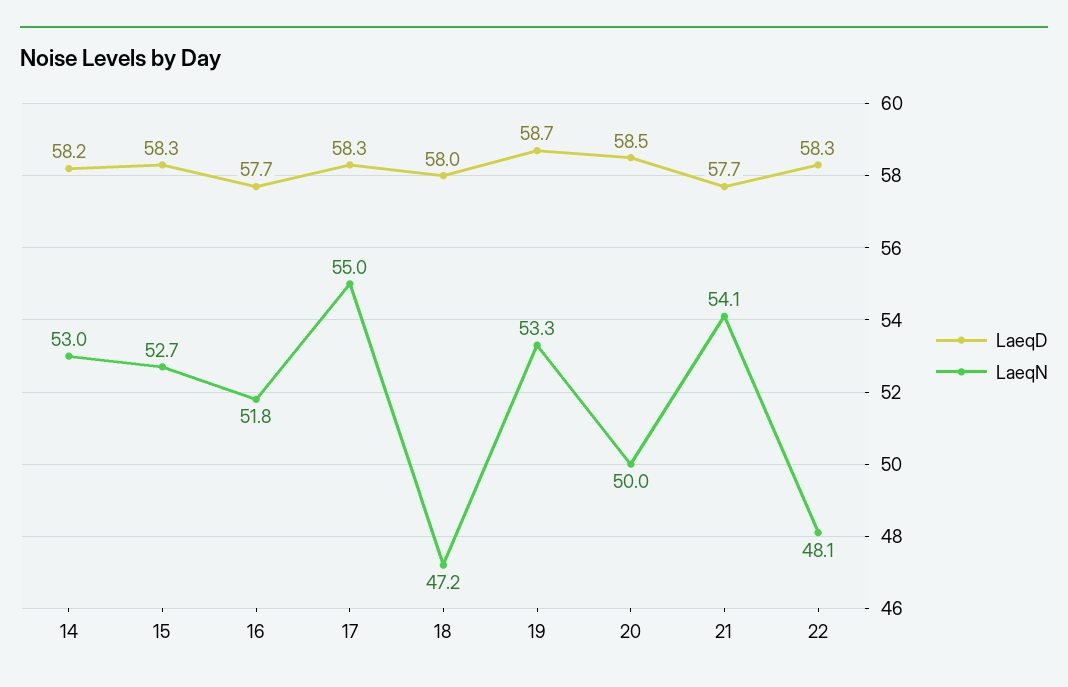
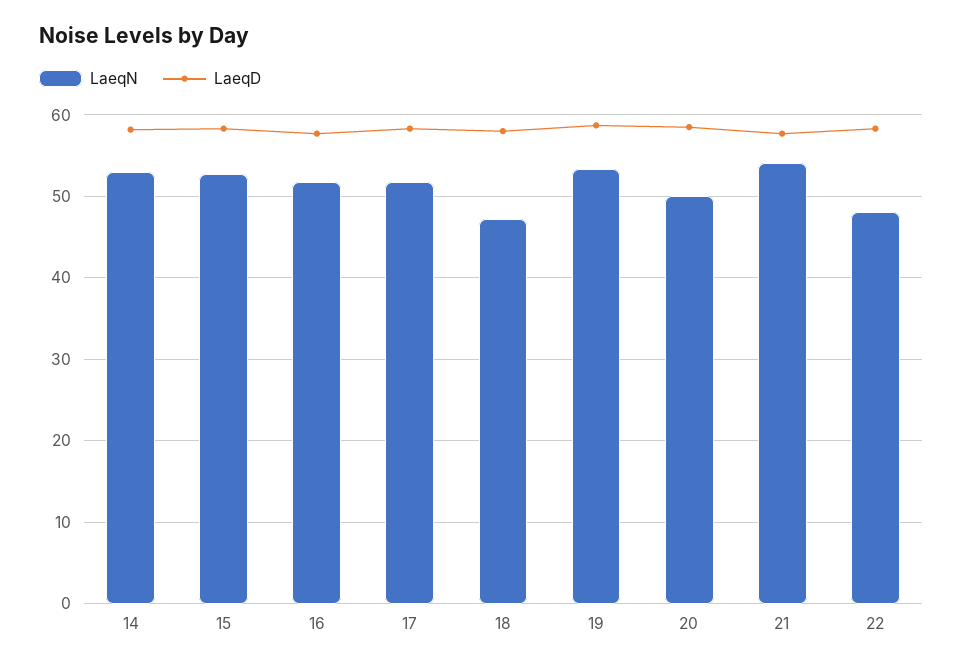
LaeqN, 17: 55 -> 52

